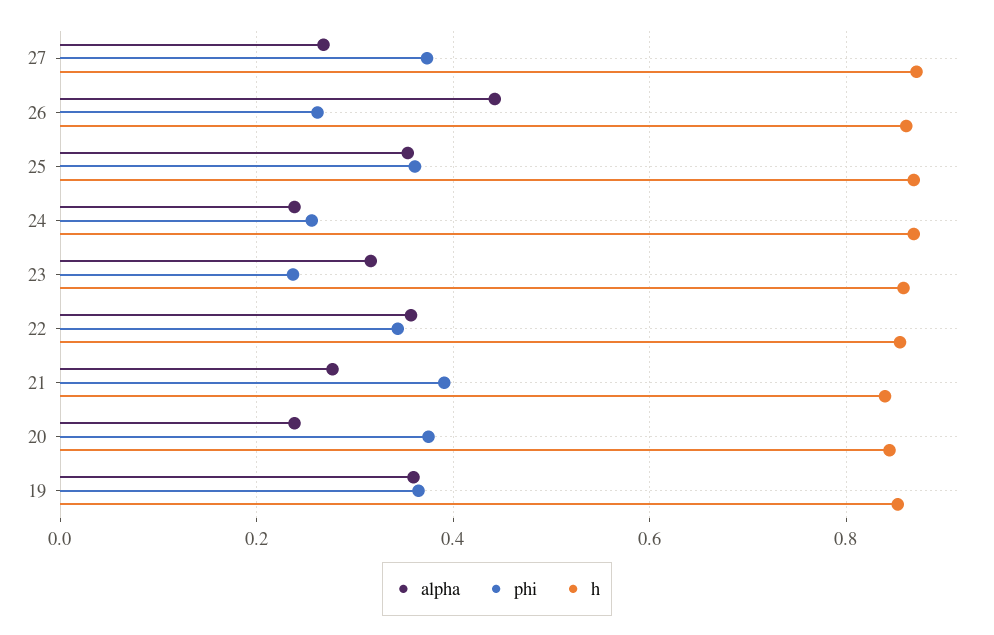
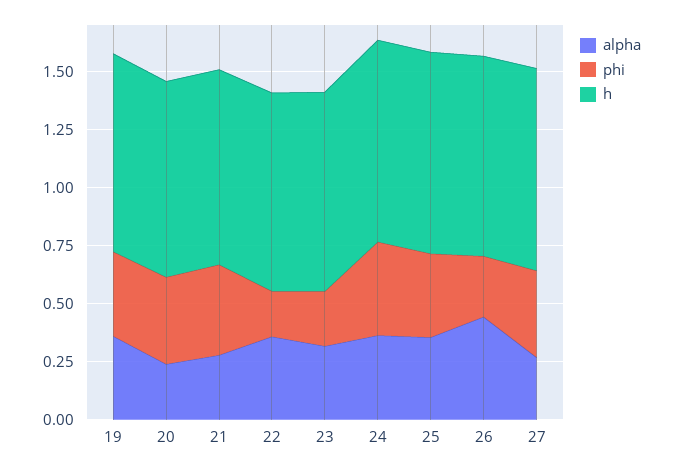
alpha, 24: 0.24 -> 0.35
phi, 24: 0.26 -> 0.4
phi, 22: 0.34 -> 0.2

